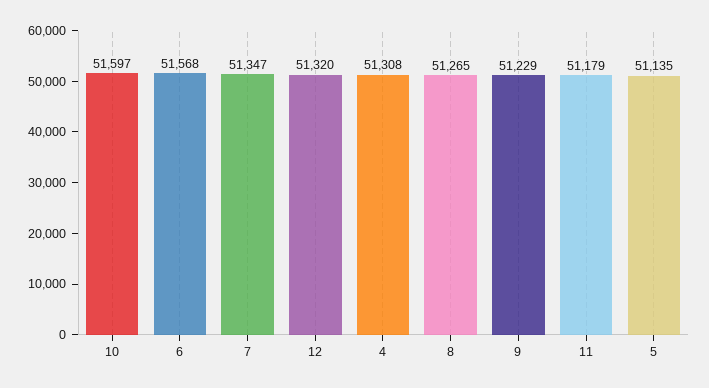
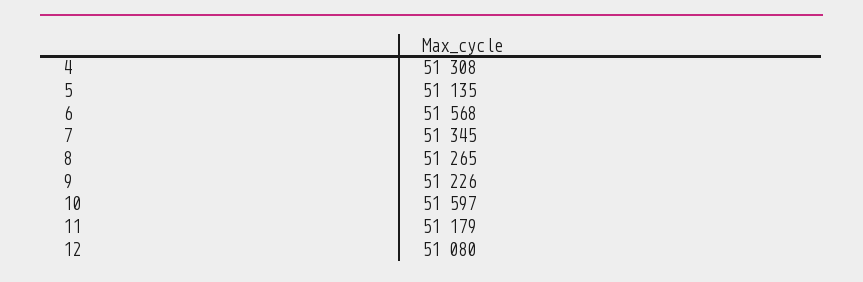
7: 51347 -> 51345
12: 51320 -> 51080
9: 51229 -> 51226

